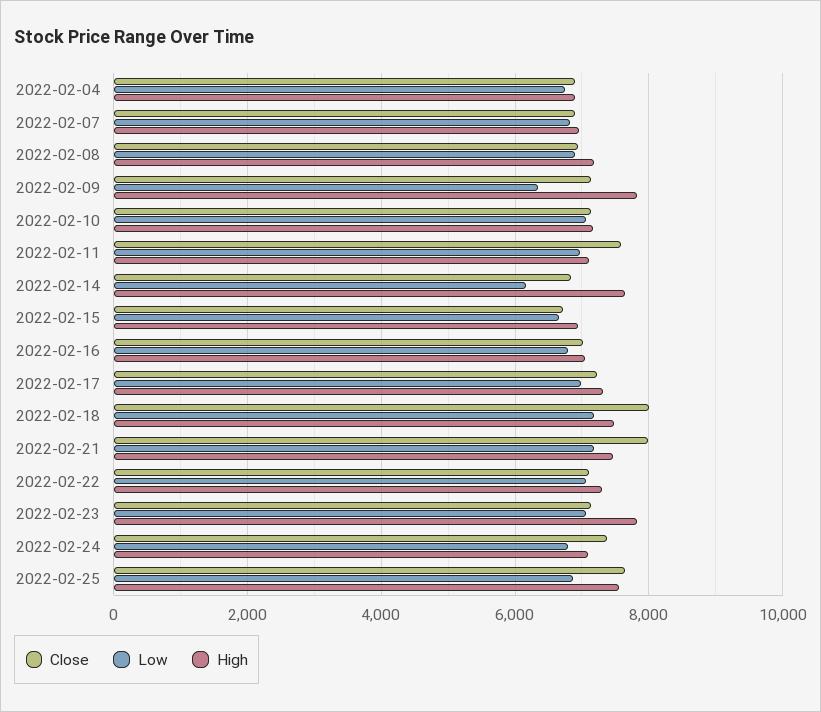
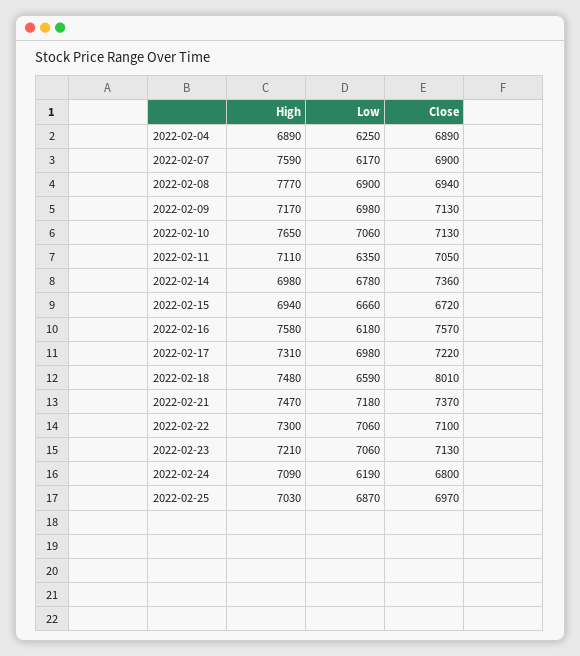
Low, 2022-02-04: 6800 -> 6250
Low, 2022-02-07: 6800 -> 6170
High, 2022-02-07: 7000 -> 7590
High, 2022-02-08: 7200 -> 7770
Low, 2022-02-09: 6400 -> 6980
High, 2022-02-09: 7800 -> 7170
High, 2022-02-10: 7200 -> 7650
Close, 2022-02-11: 7600 -> 7050
Low, 2022-02-11: 7000 -> 6350
Close, 2022-02-14: 6800 -> 7360
Low, 2022-02-14: 6200 -> 6780
High, 2022-02-14: 7600 -> 6980
Close, 2022-02-16: 7000 -> 7570
Low, 2022-02-16: 6800 -> 6180
High, 2022-02-16: 7000 -> 7580
Low, 2022-02-18: 7200 -> 6590
Close, 2022-02-21: 8000 -> 7370
High, 2022-02-23: 7800 -> 7210
Close, 2022-02-24: 7400 -> 6800
Low, 2022-02-24: 6800 -> 6190
Close, 2022-02-25: 7600 -> 6970
High, 2022-02-25: 7600 -> 7030

